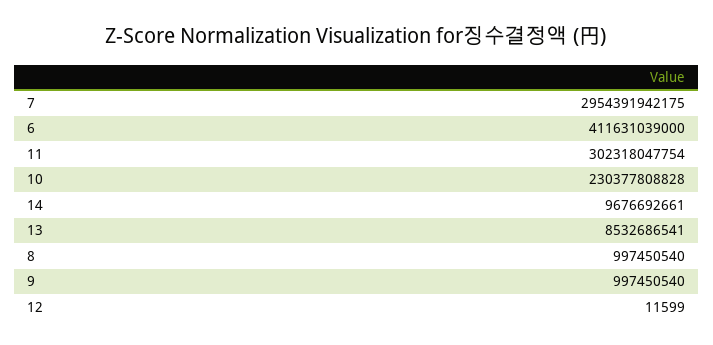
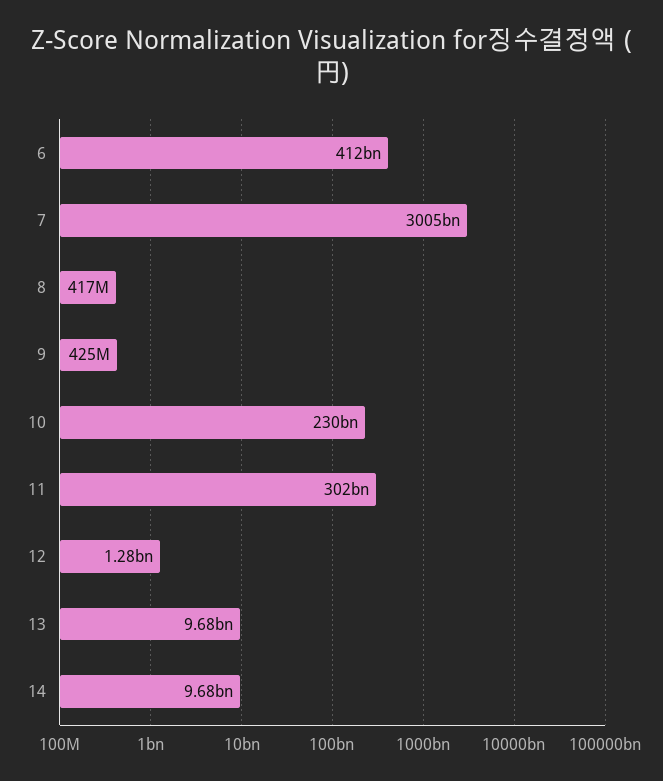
7: 2954391942175 -> 3005000000000
13: 8532686541 -> 9680000000
8: 997450540 -> 417000000
9: 997450540 -> 425000000
12: 11599 -> 1280000000

